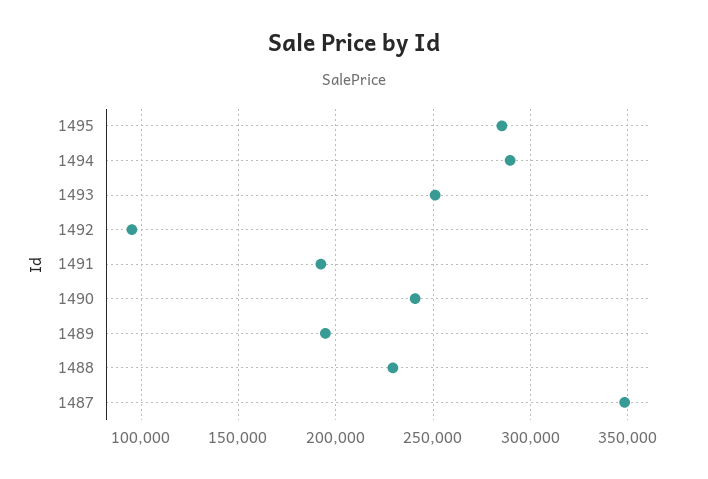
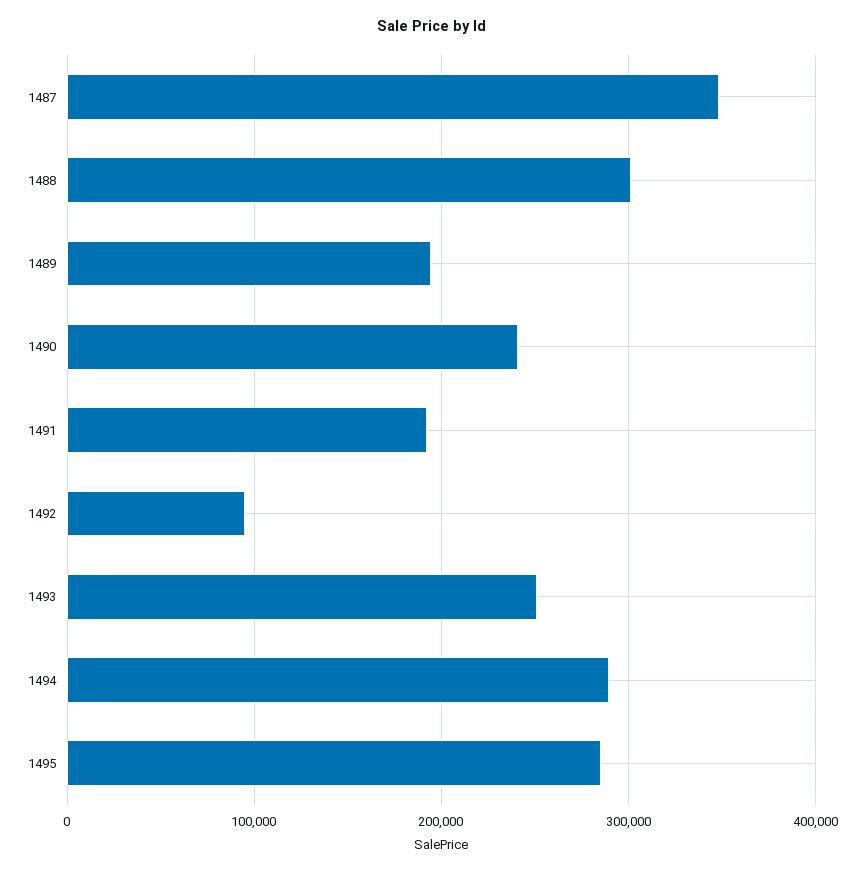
1488: 230000 -> 300000

